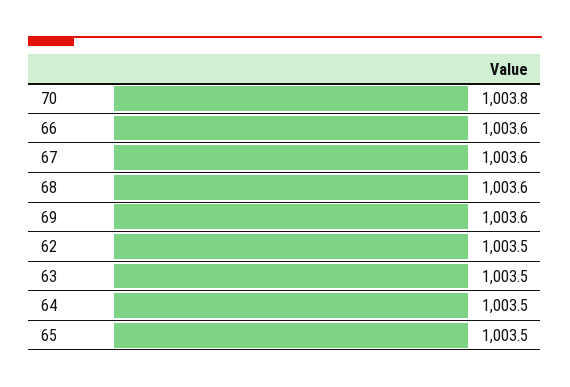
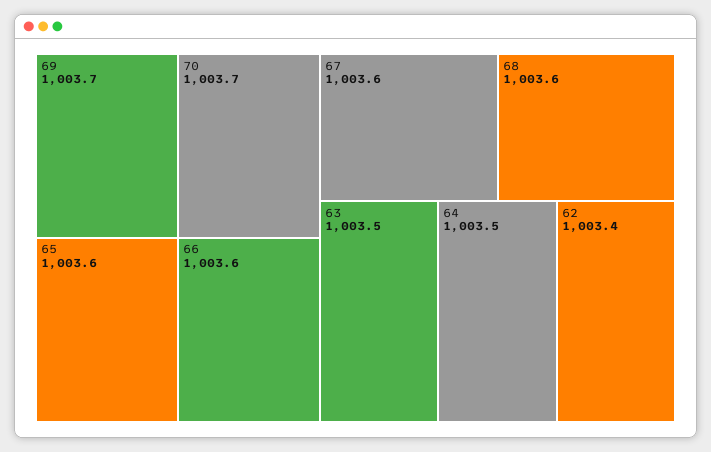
70: 1003.8 -> 1003.7
69: 1003.6 -> 1003.7
62: 1003.5 -> 1003.4
65: 1003.5 -> 1003.6

